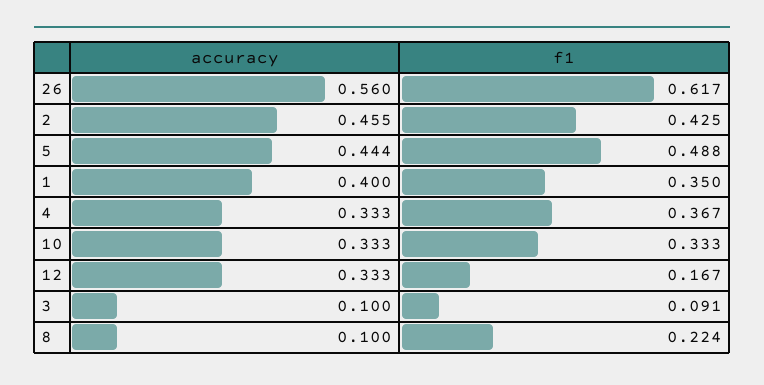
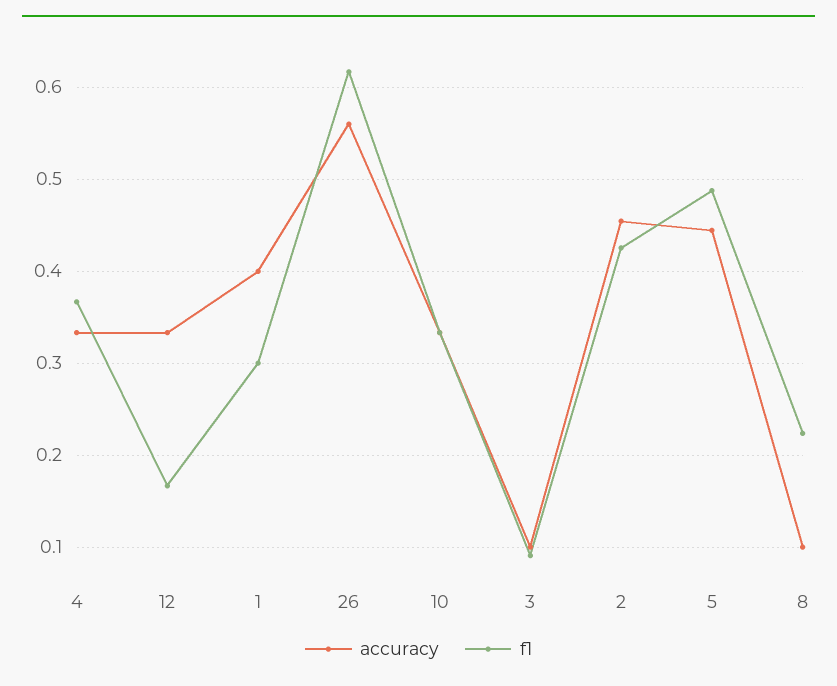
f1, 1: 0.35 -> 0.3

